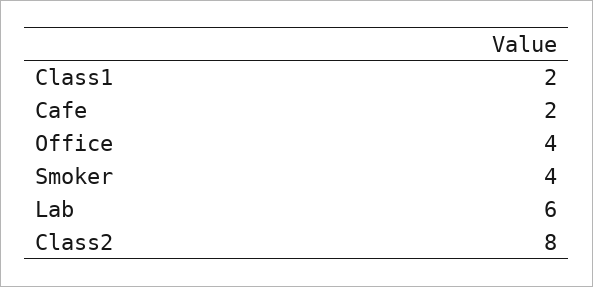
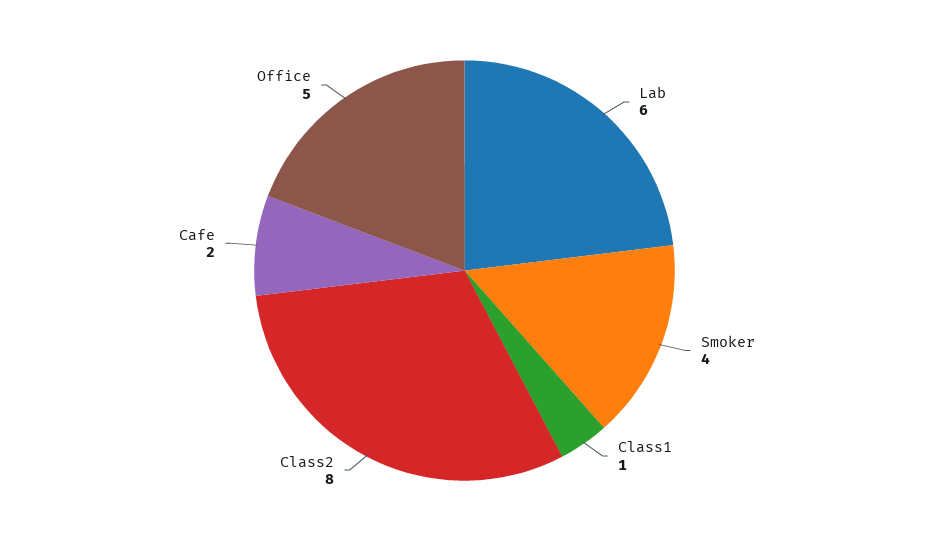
Class1: 2 -> 1
Office: 4 -> 5

